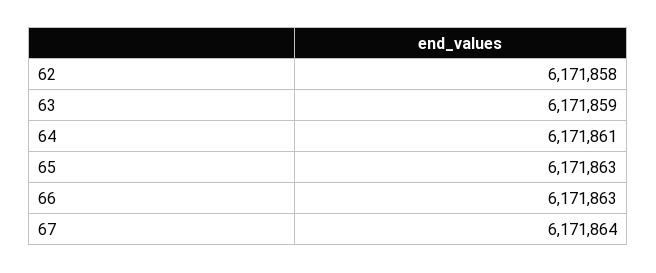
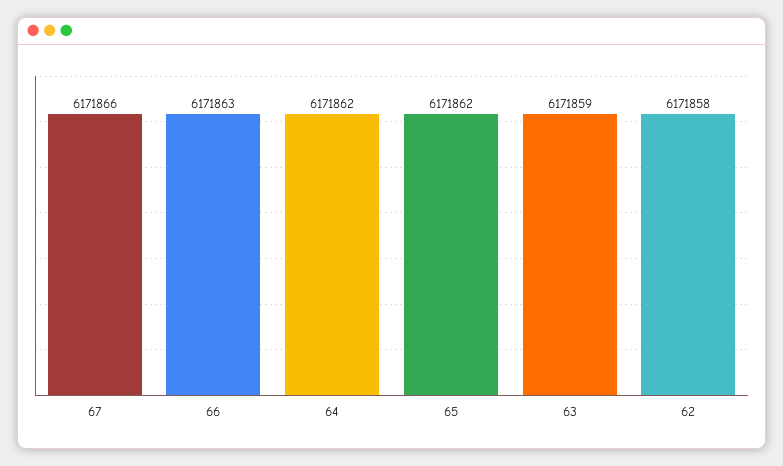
64: 6171861 -> 6171862
65: 6171863 -> 6171862
67: 6171864 -> 6171866

